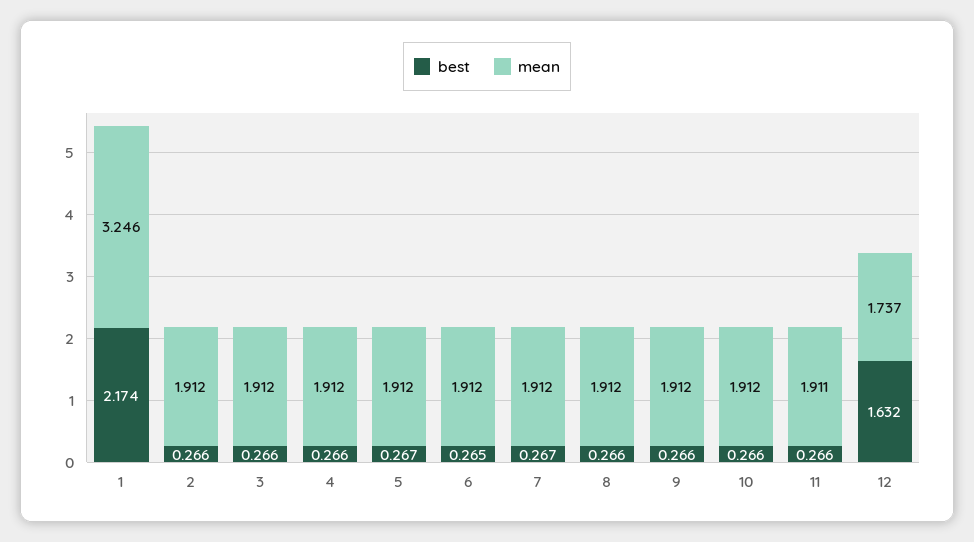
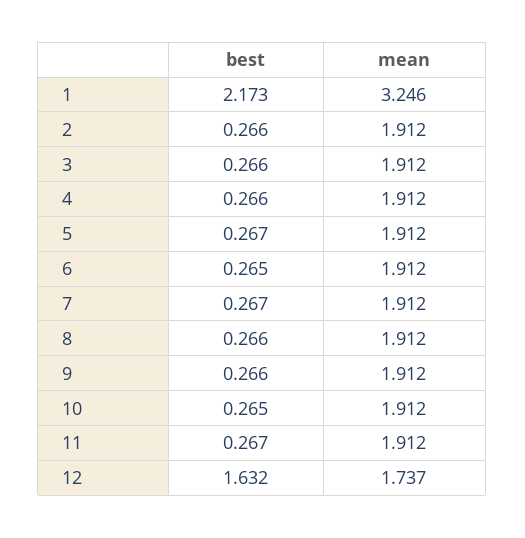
best, 1: 2.174 -> 2.173
best, 10: 0.266 -> 0.265
best, 11: 0.266 -> 0.267
mean, 11: 1.911 -> 1.912

